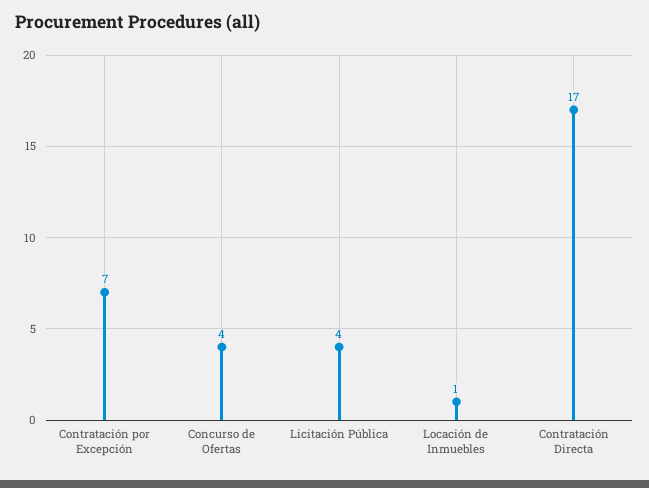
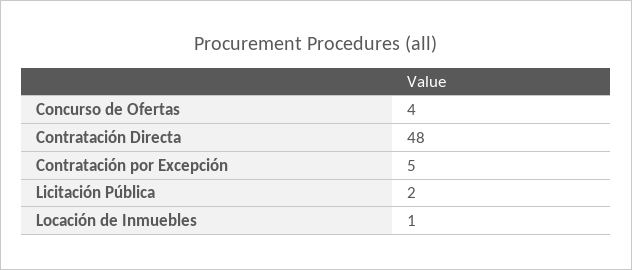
Contratación por Excepción: 7 -> 5
Licitación Pública: 4 -> 2
Contratación Directa: 17 -> 48

